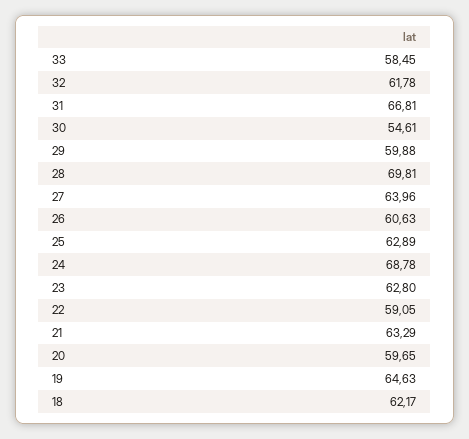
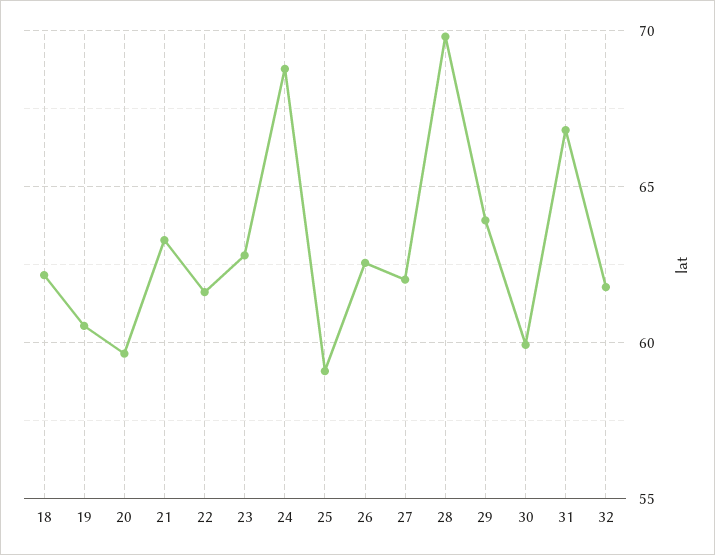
33: 58.45 -> none
30: 54.61 -> 60
29: 59.88 -> 64
27: 63.96 -> 62
26: 60.63 -> 62.5
25: 62.89 -> 59
22: 59.05 -> 61.5
19: 64.63 -> 60.5

